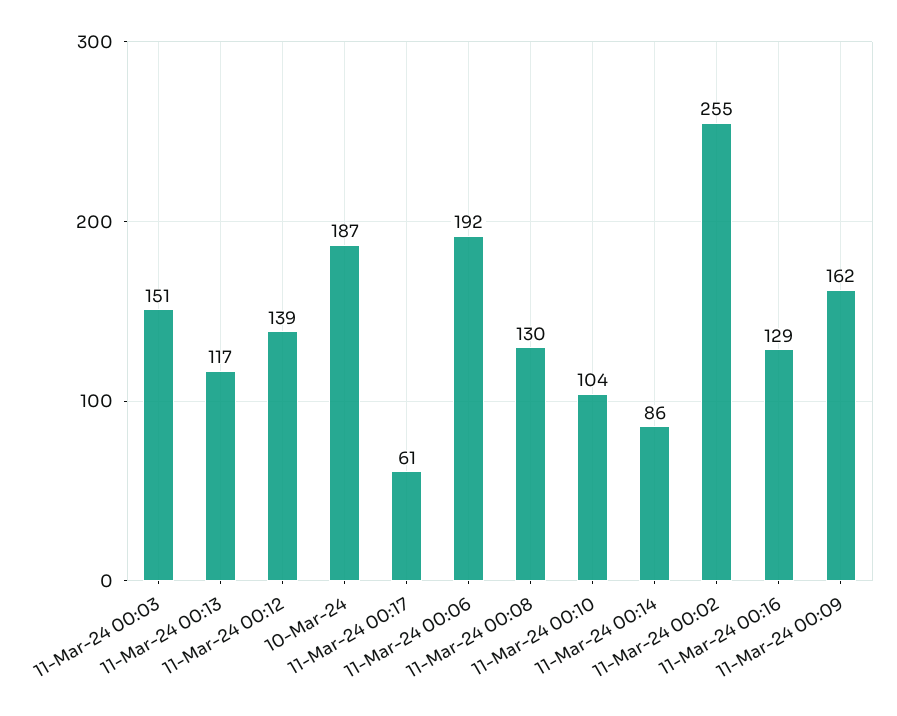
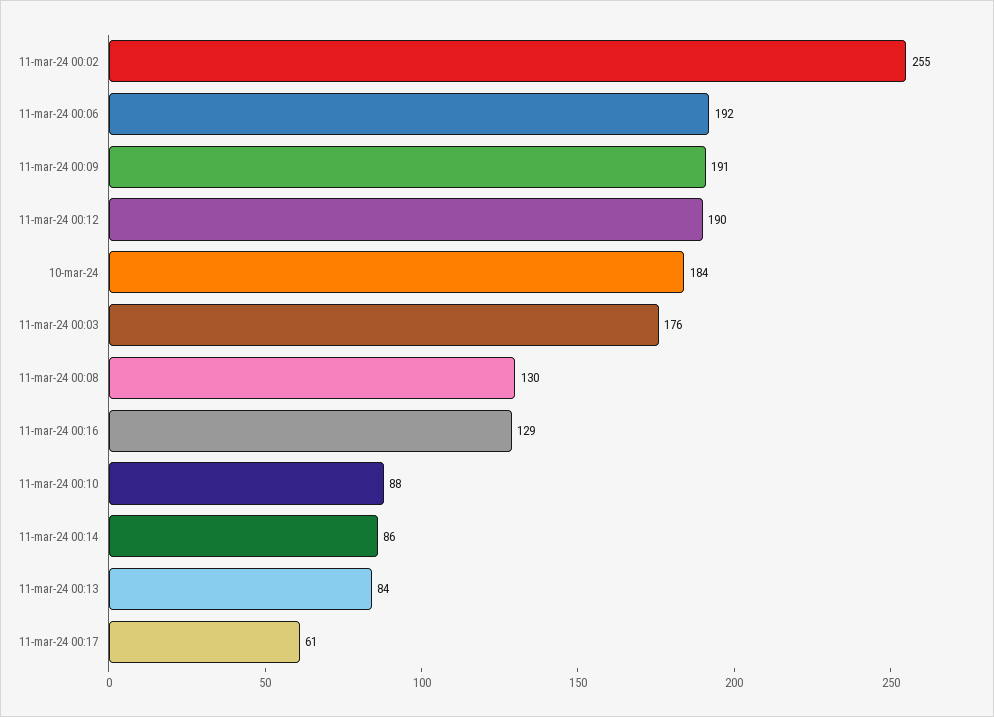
11-Mar-24 00:03: 151 -> 176
11-Mar-24 00:13: 117 -> 84
11-Mar-24 00:12: 139 -> 190
10-Mar-24: 187 -> 184
11-Mar-24 00:10: 104 -> 88
11-Mar-24 00:09: 162 -> 191

